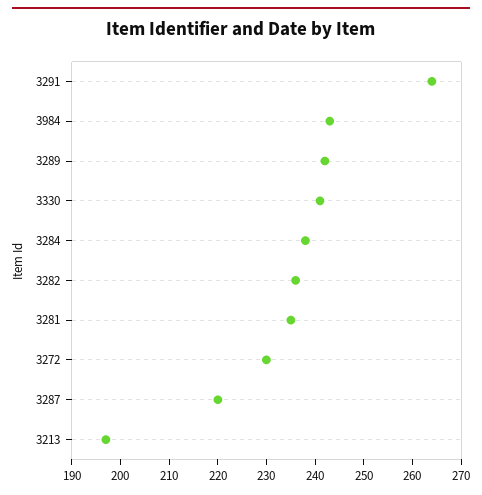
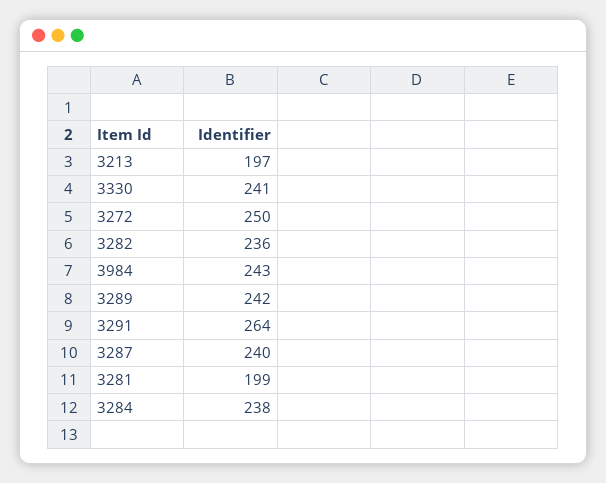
3281: 235 -> 199
3272: 230 -> 250
3287: 220 -> 240

